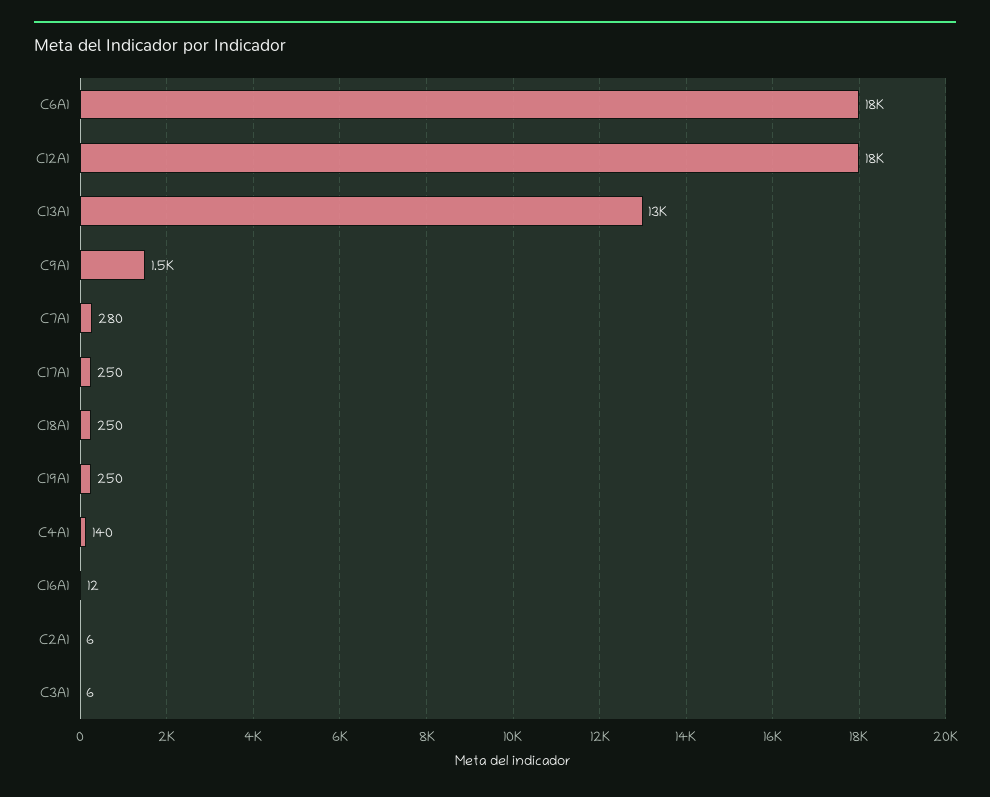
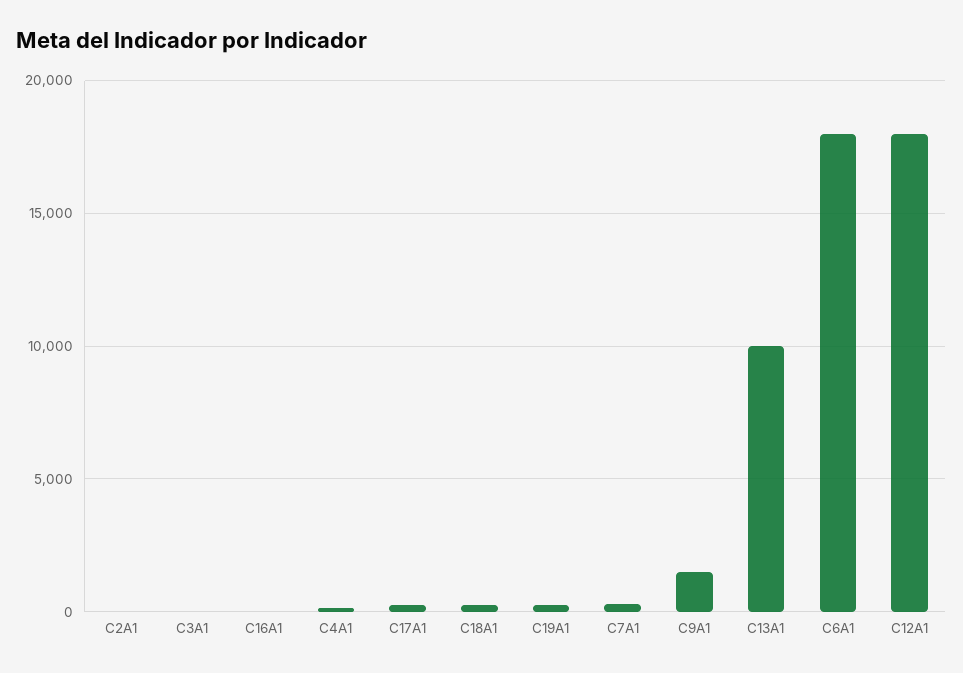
C13A1: 13000 -> 10000

